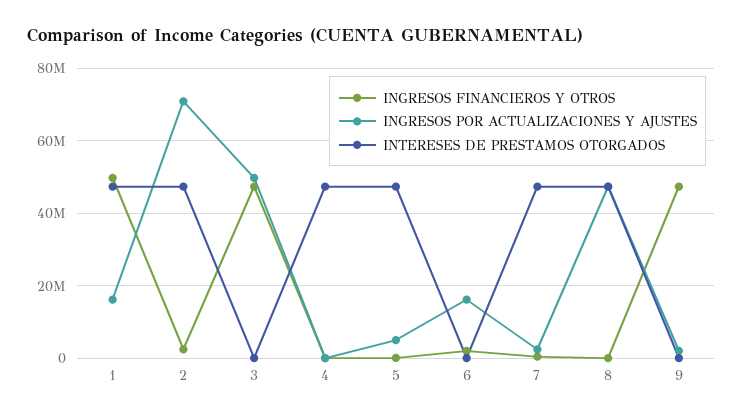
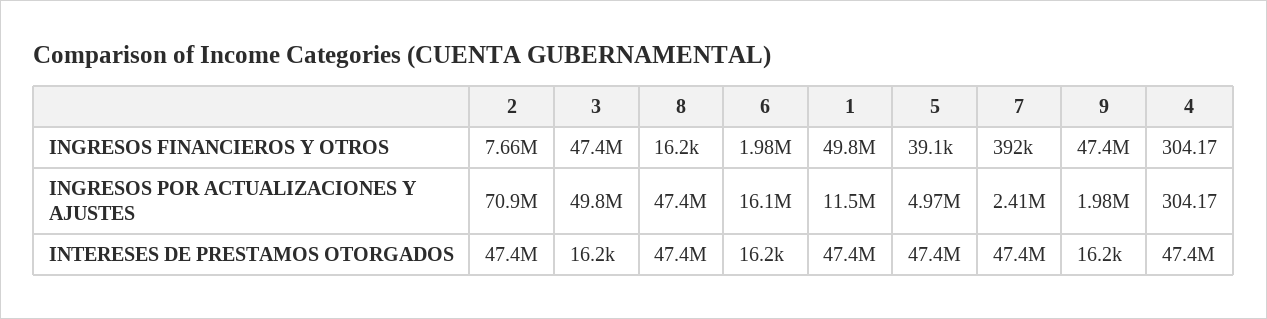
INGRESOS POR ACTUALIZACIONES Y AJUSTES, 1: 16000000 -> 11500000
INGRESOS FINANCIEROS Y OTROS, 2: 2000000 -> 7660000

